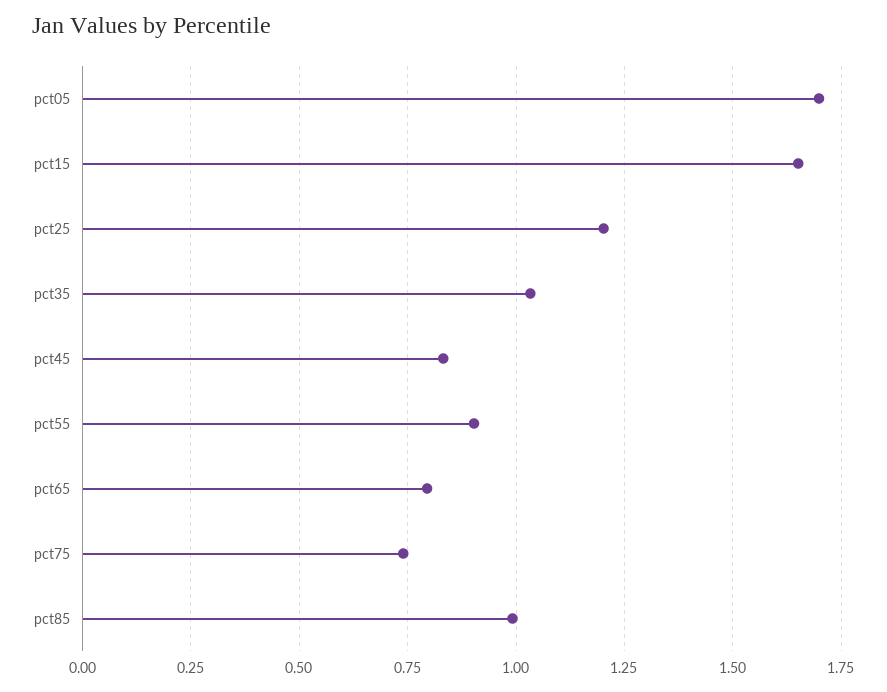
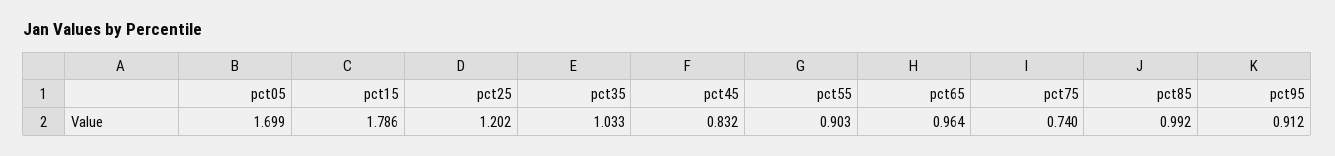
pct15: 1.65 -> 1.786
pct65: 0.8 -> 0.964
pct95: none -> 0.912

